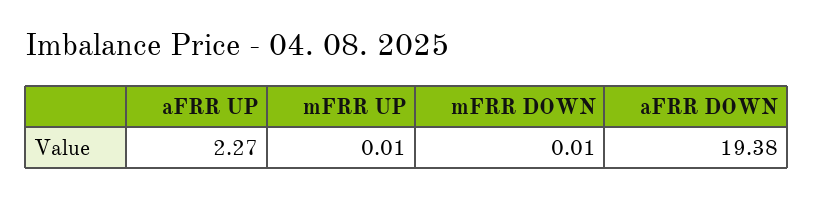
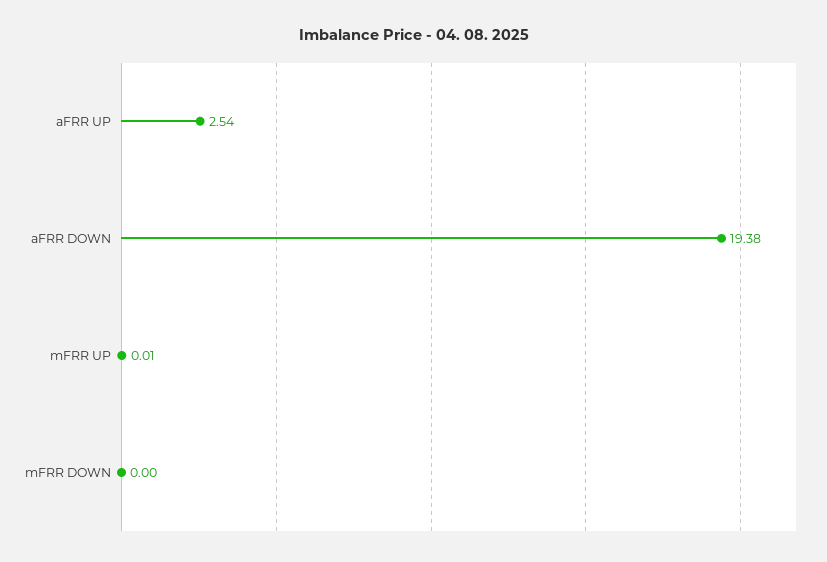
aFRR UP: 2.27 -> 2.54
mFRR DOWN: 0.01 -> 0

